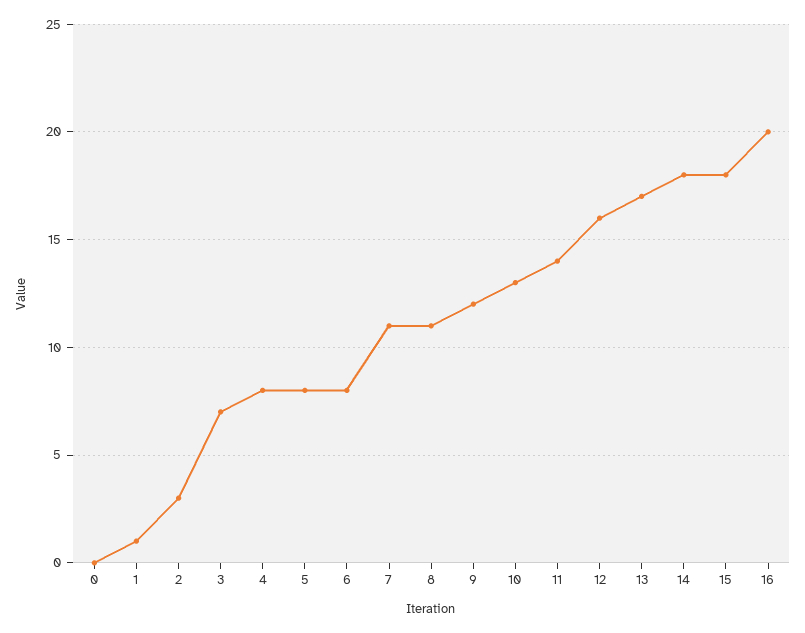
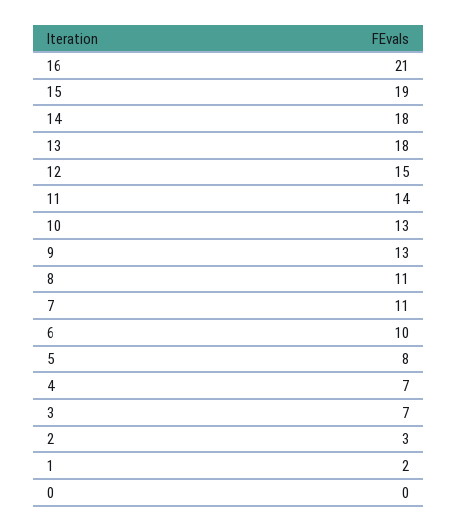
1: 1 -> 2
4: 8 -> 7
6: 8 -> 10
9: 12 -> 13
12: 16 -> 15
13: 17 -> 18
15: 18 -> 19
16: 20 -> 21

